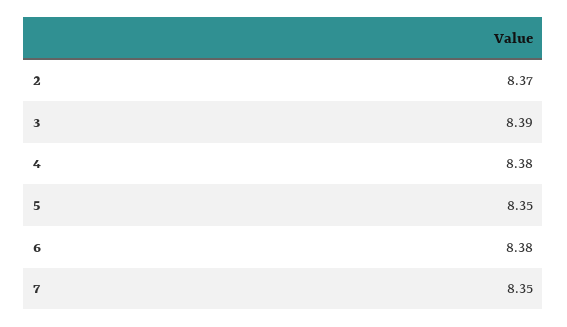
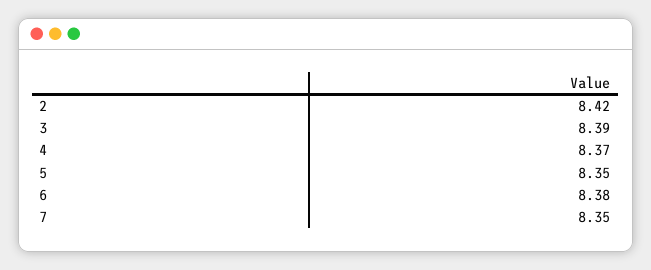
2: 8.37 -> 8.42
4: 8.38 -> 8.37

